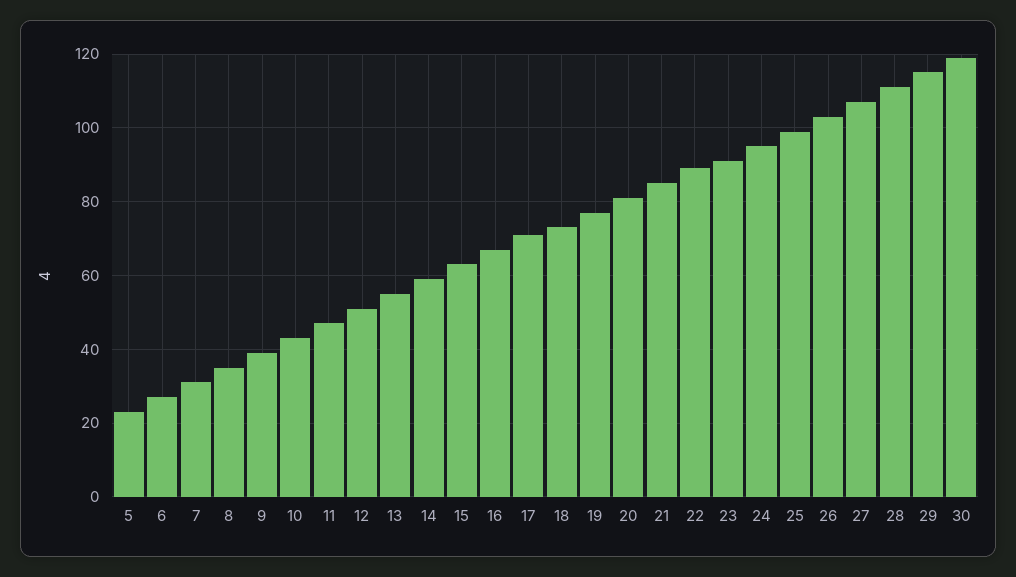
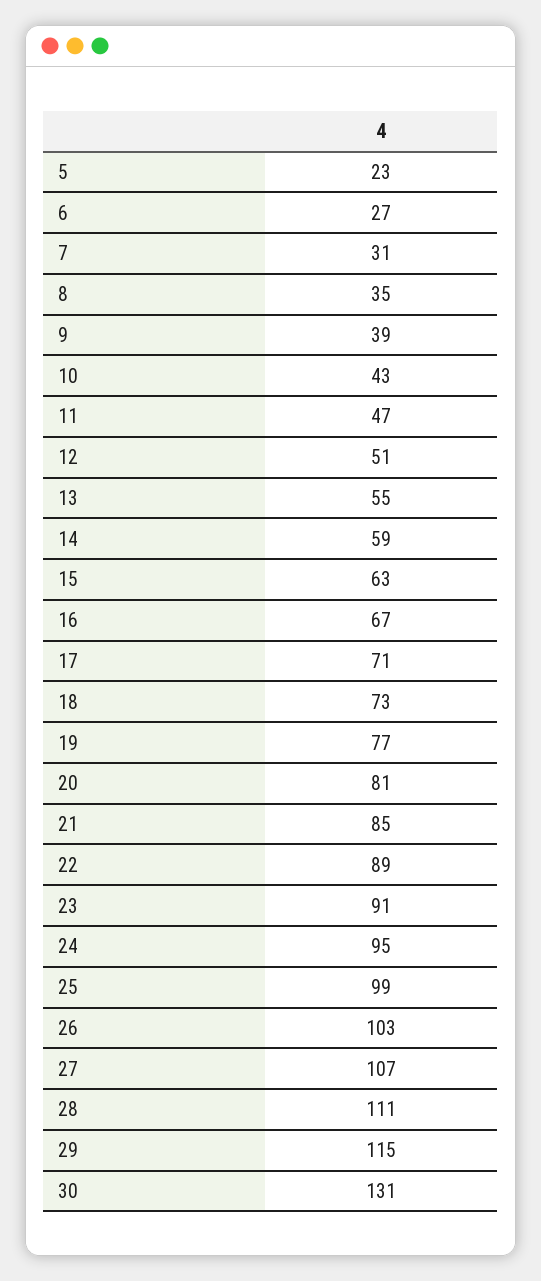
30: 120 -> 131

